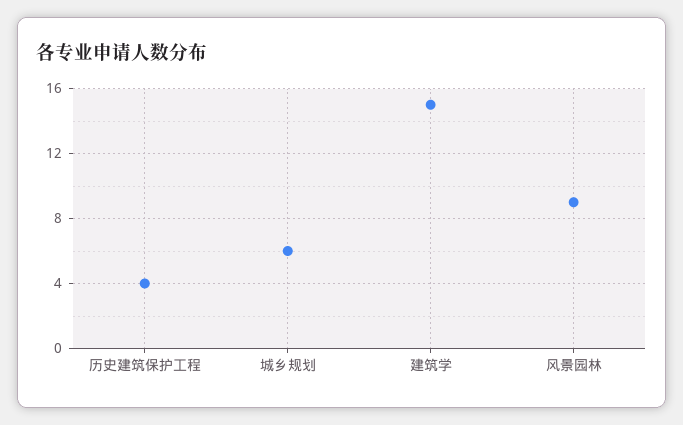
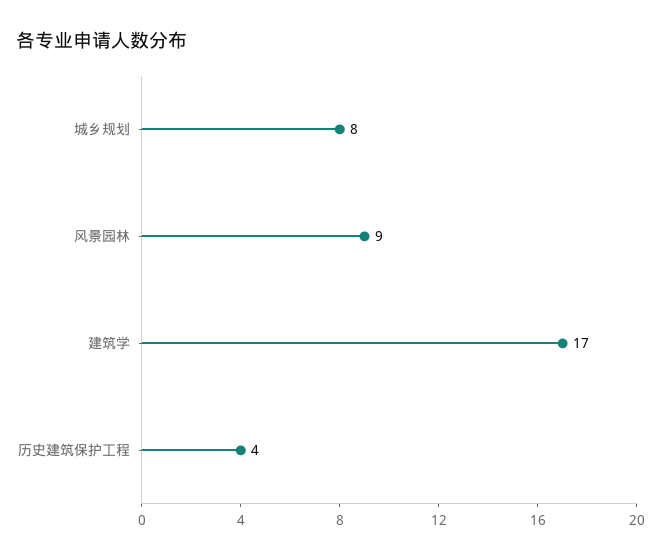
城乡规划: 6 -> 8
建筑学: 15 -> 17

